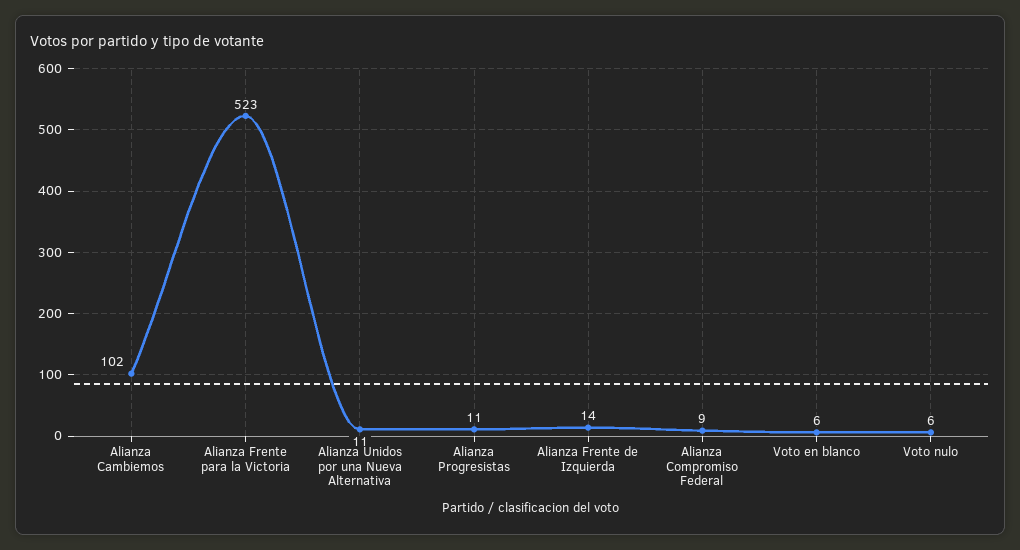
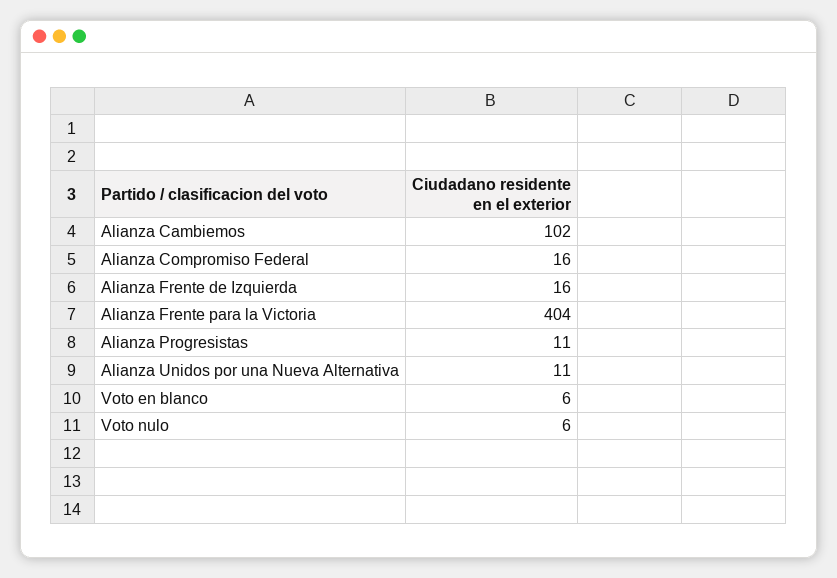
Alianza Frente para la Victoria: 523 -> 404
Alianza Frente de Izquierda: 14 -> 16
Alianza Compromiso Federal: 9 -> 16

